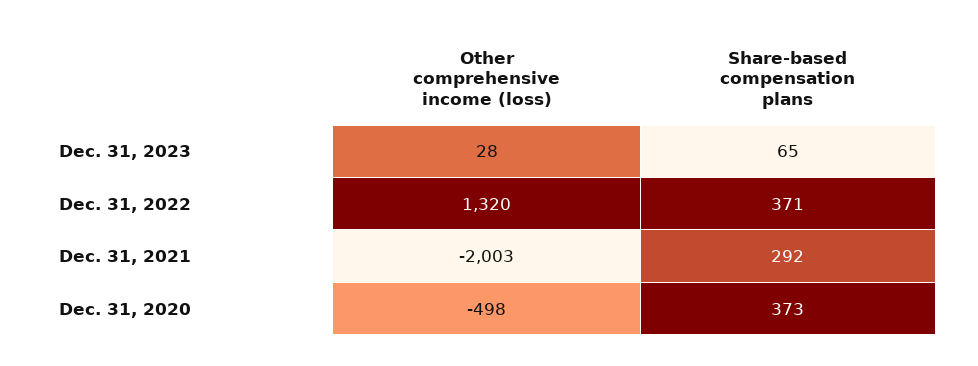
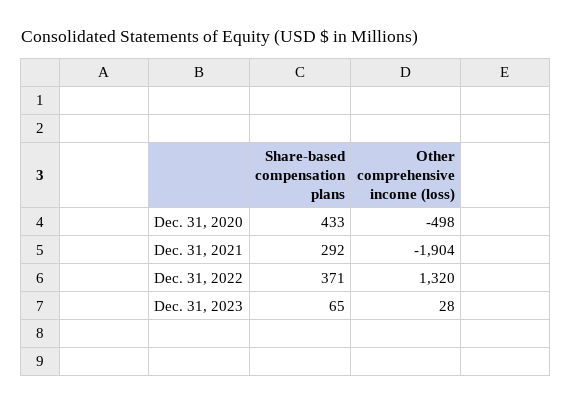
Other comprehensive income (loss), Dec. 31, 2021: -2003 -> -1904
Share-based compensation plans, Dec. 31, 2020: 373 -> 433

